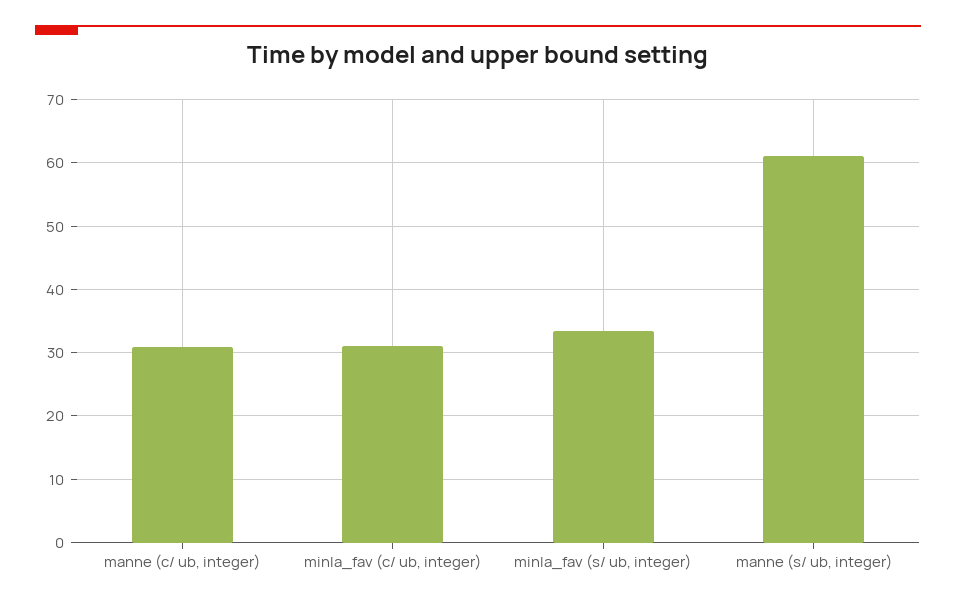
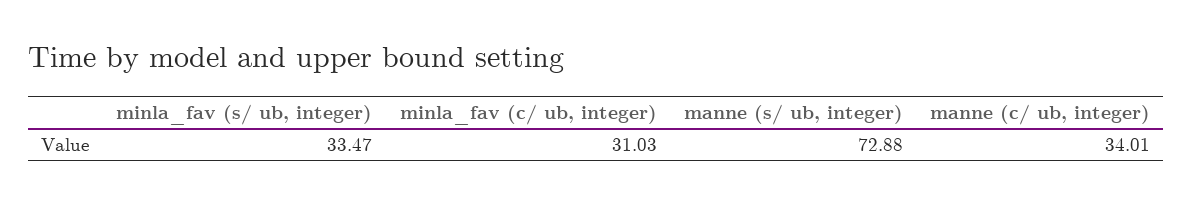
manne (c/ ub, integer): 31 -> 34.01
manne (s/ ub, integer): 61 -> 72.88

